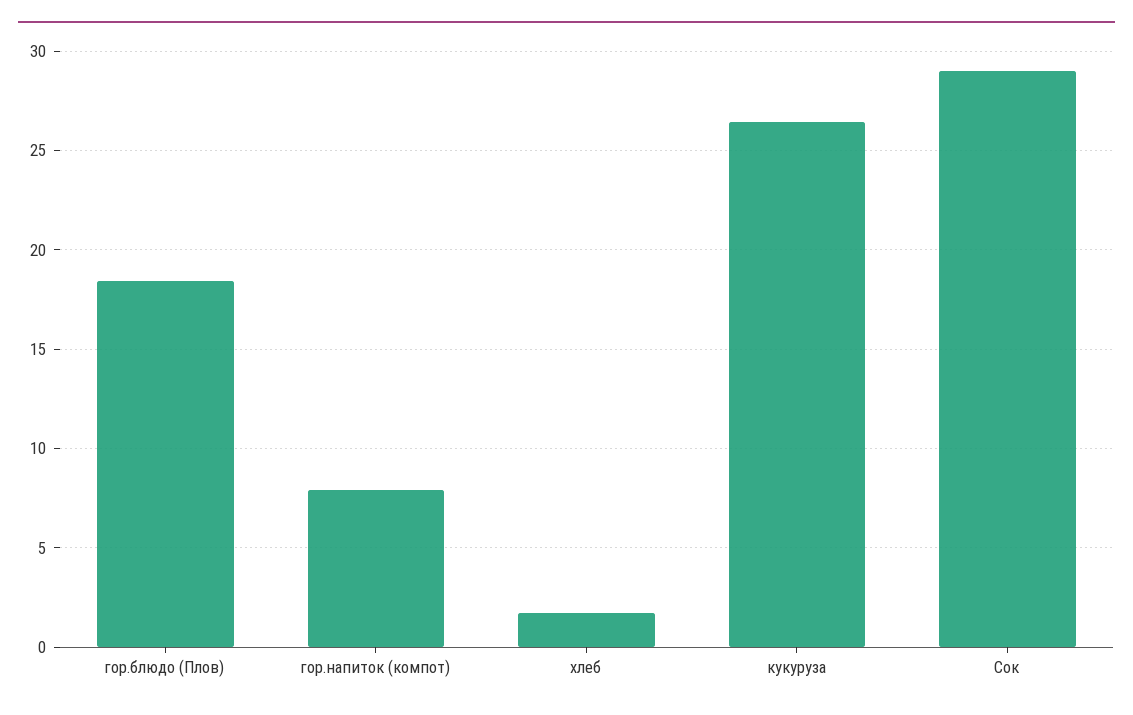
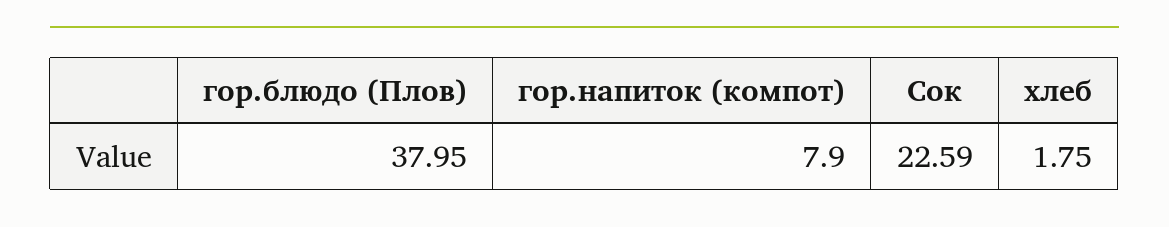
гор.блюдо (Плов): 18.5 -> 37.95
кукуруза: 26.5 -> none
Сок: 29 -> 22.59

